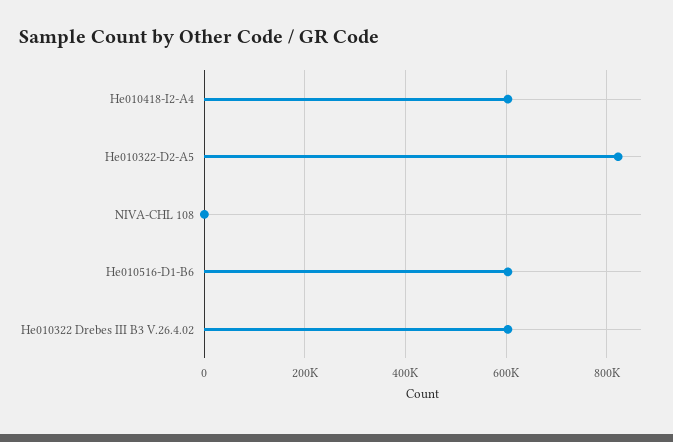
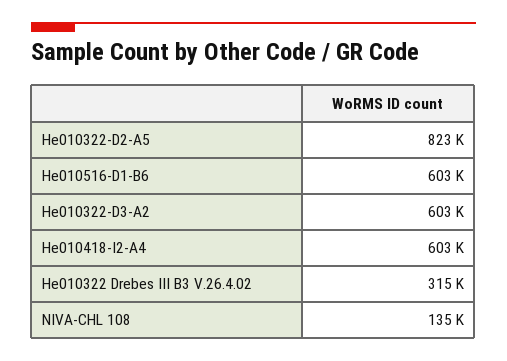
NIVA-CHL 108: 0 -> 135000
He010322 Drebes III B3 V.26.4.02: 600000 -> 315000
He010322-D3-A2: none -> 603000

